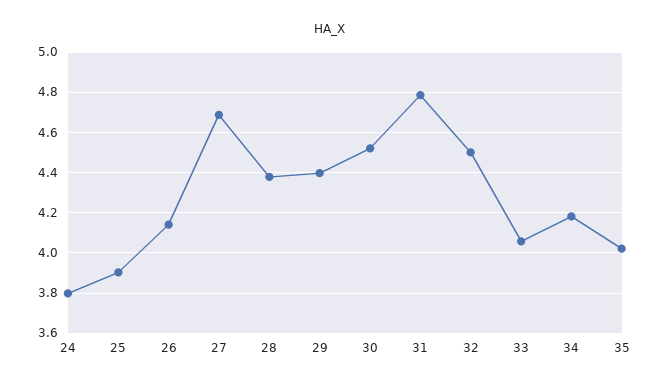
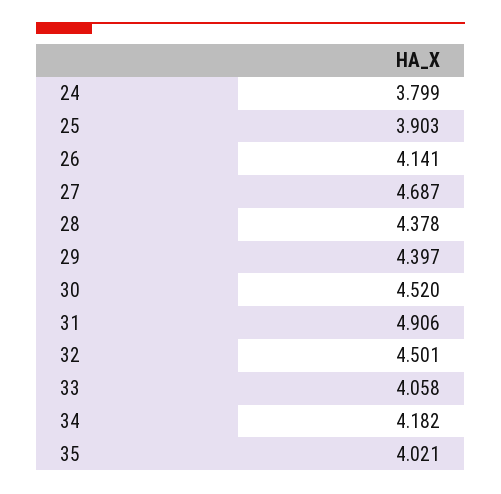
31: 4.8 -> 4.906

